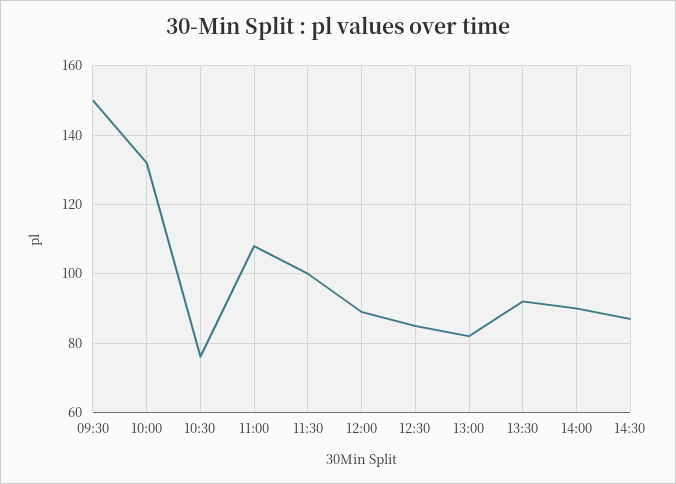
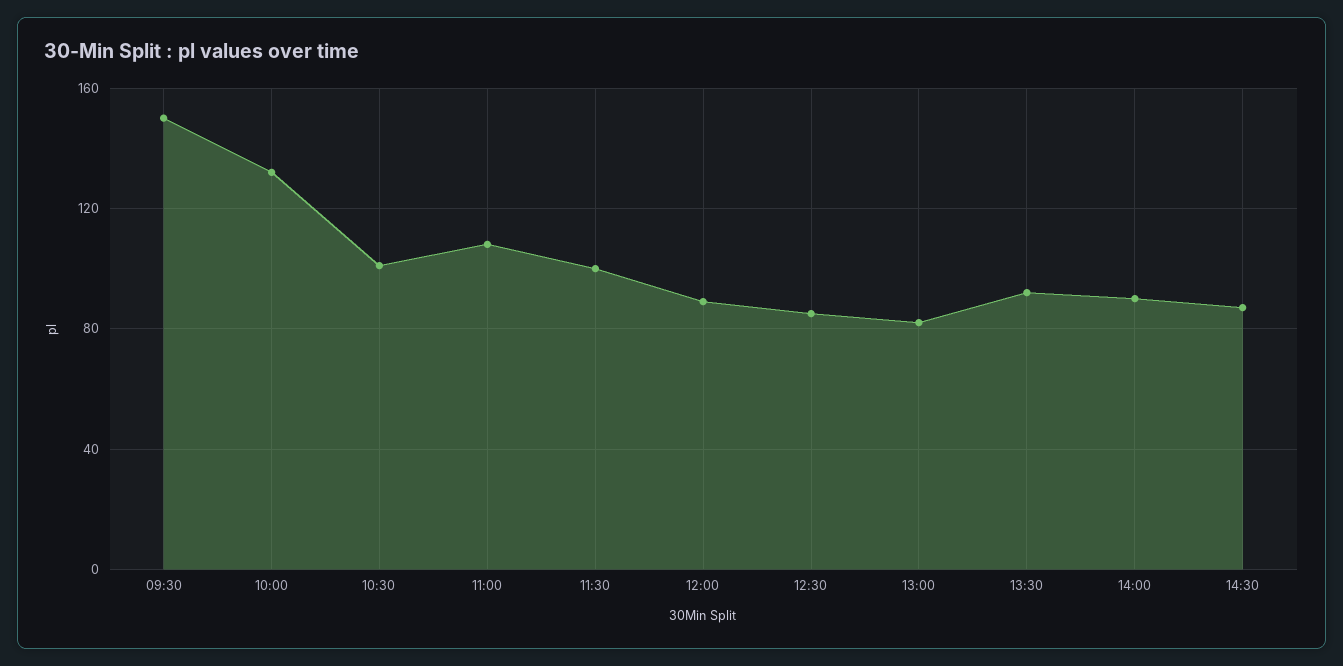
10:30: 75 -> 100

